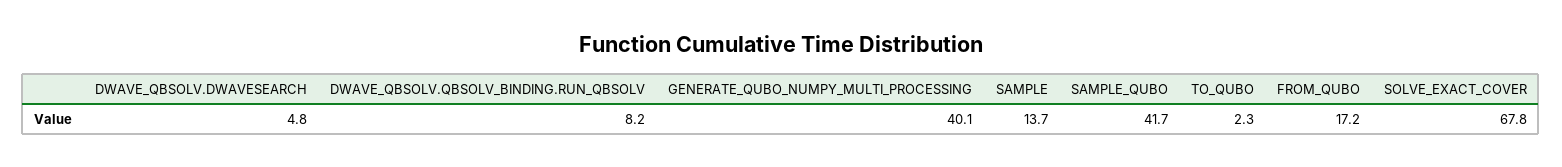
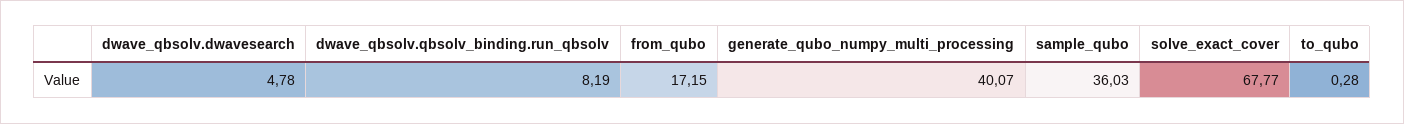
SAMPLE: 13.7 -> none
SAMPLE_QUBO: 41.7 -> 36.03
TO_QUBO: 2.3 -> 0.28

